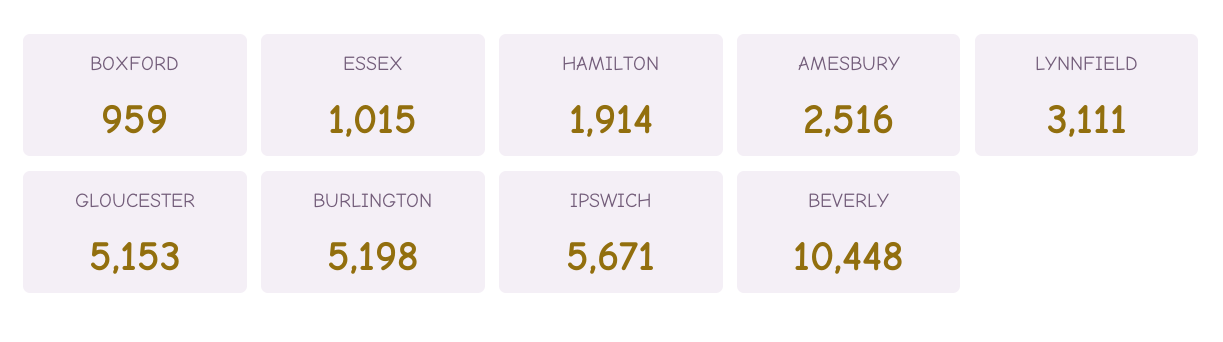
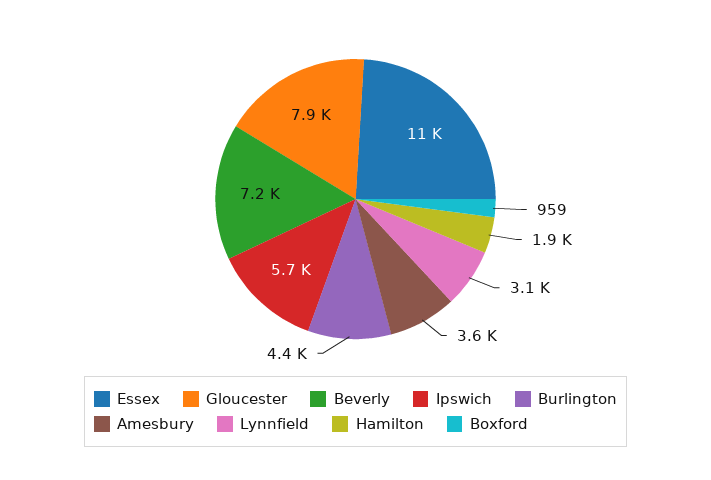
ESSEX: 1015 -> 11000
AMESBURY: 2516 -> 3600
GLOUCESTER: 5153 -> 7900
BURLINGTON: 5198 -> 4400
BEVERLY: 10448 -> 7200

